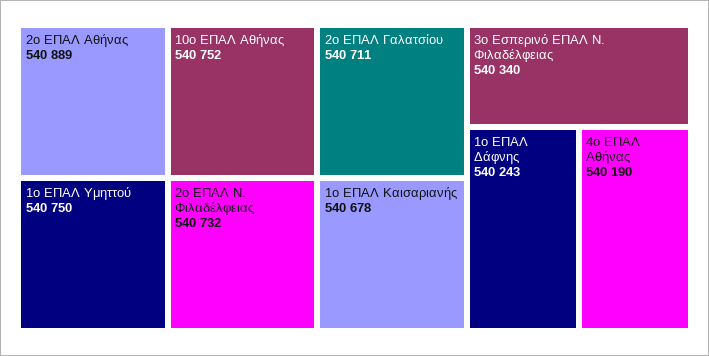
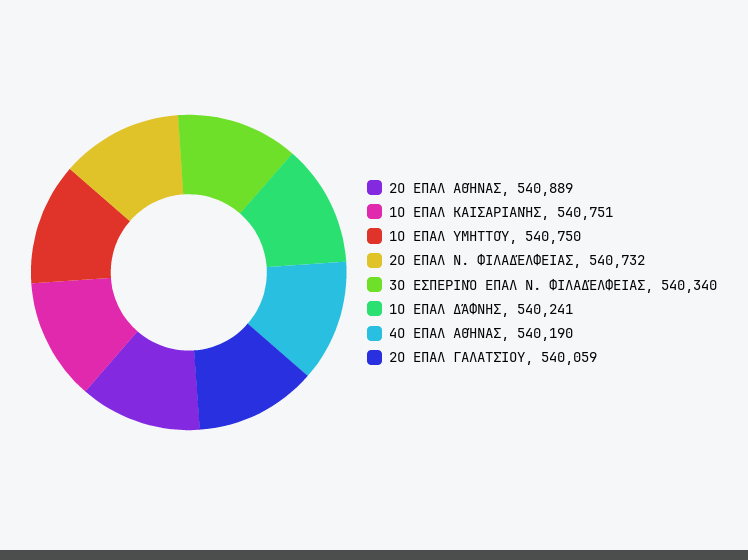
10ο ΕΠΑΛ Αθήνας: 540752 -> none
2ο ΕΠΑΛ Γαλατσίου: 540711 -> 540059
1ο ΕΠΑΛ Καισαριανής: 540678 -> 540751
1ο ΕΠΑΛ Δάφνης: 540243 -> 540241

